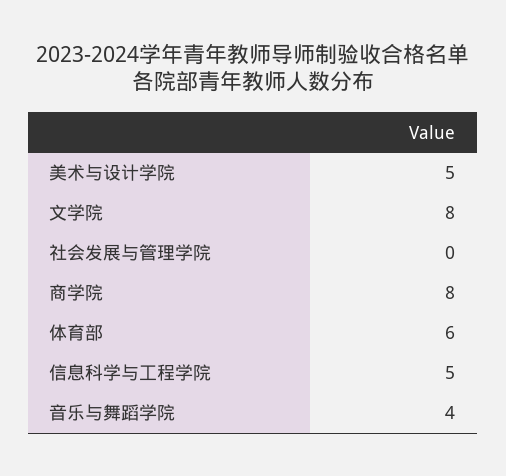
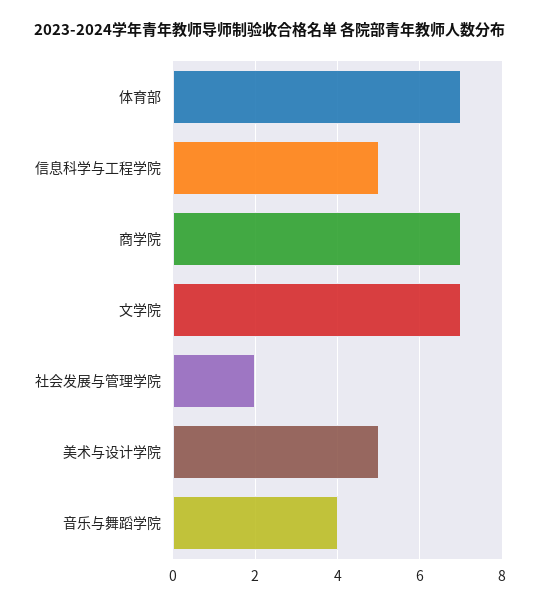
文学院: 8 -> 7
社会发展与管理学院: 0 -> 2
商学院: 8 -> 7
体育部: 6 -> 7

